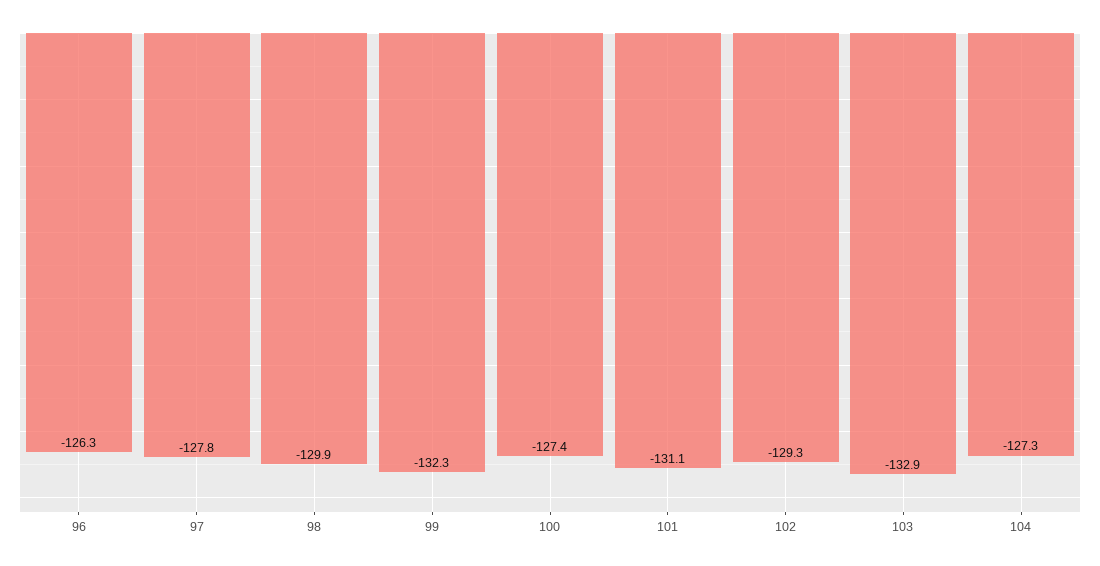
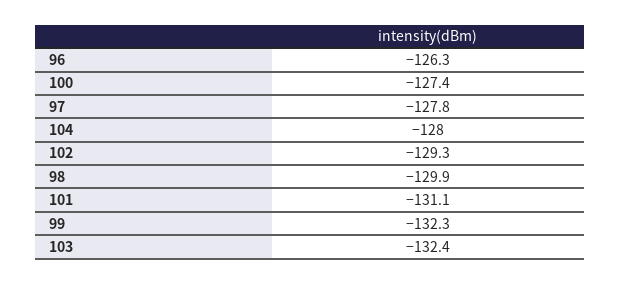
103: -132.9 -> -132.4
104: -127.3 -> -128

